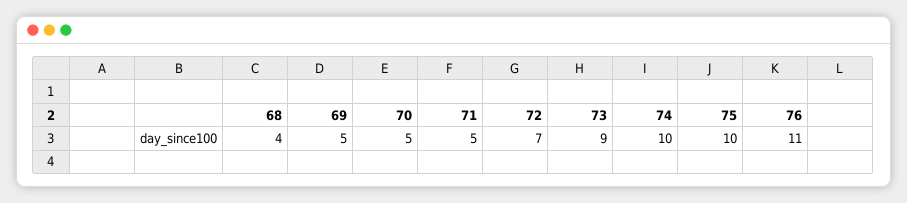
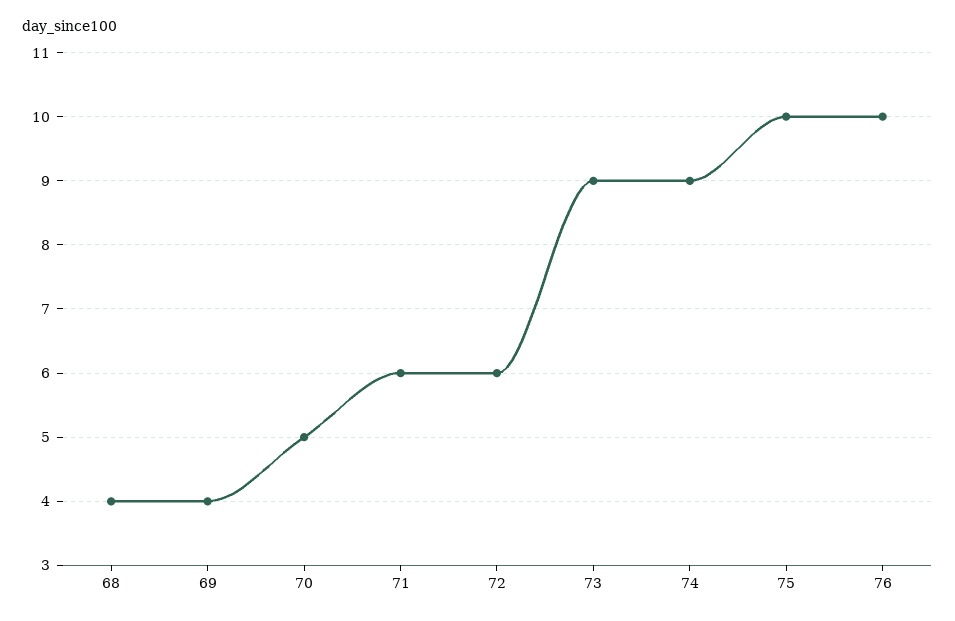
69: 5 -> 4
71: 5 -> 6
72: 7 -> 6
74: 10 -> 9
76: 11 -> 10

